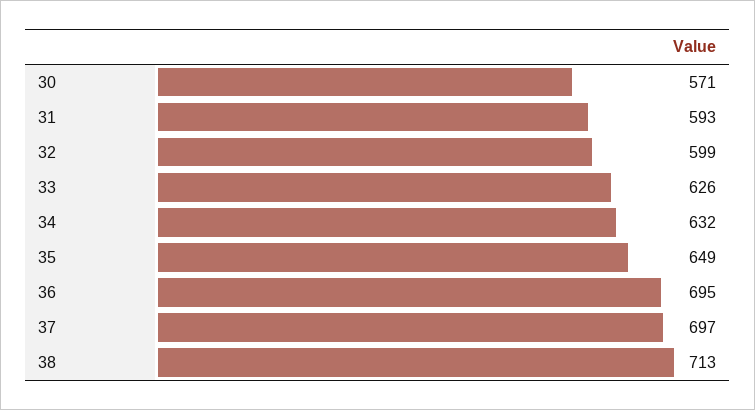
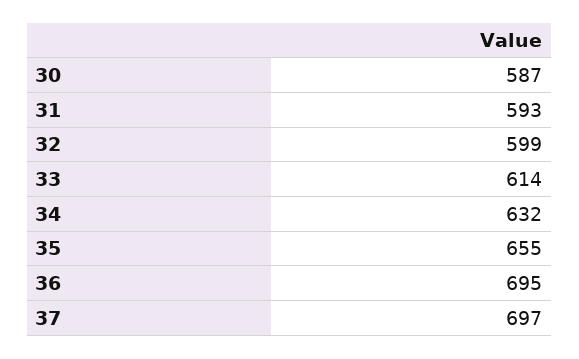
30: 571 -> 587
33: 626 -> 614
35: 649 -> 655
38: 713 -> none

